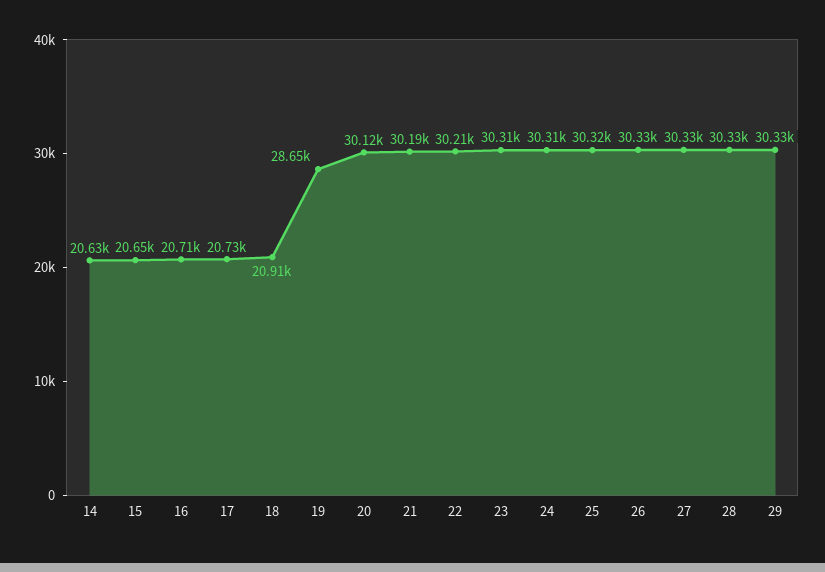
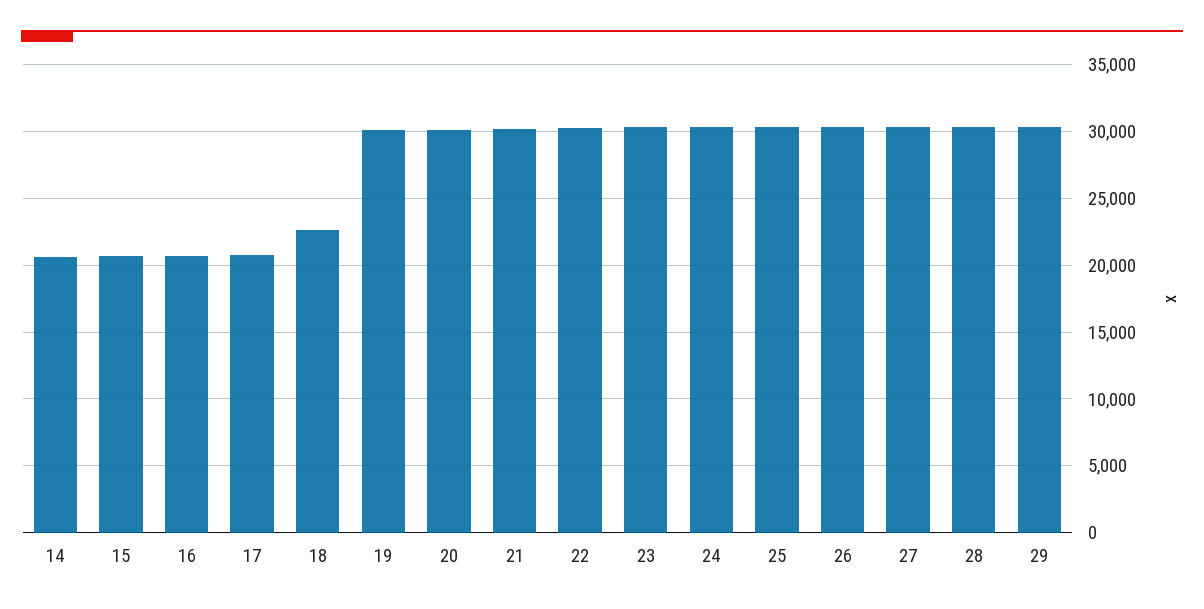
18: 20910 -> 22500
19: 28650 -> 30000

